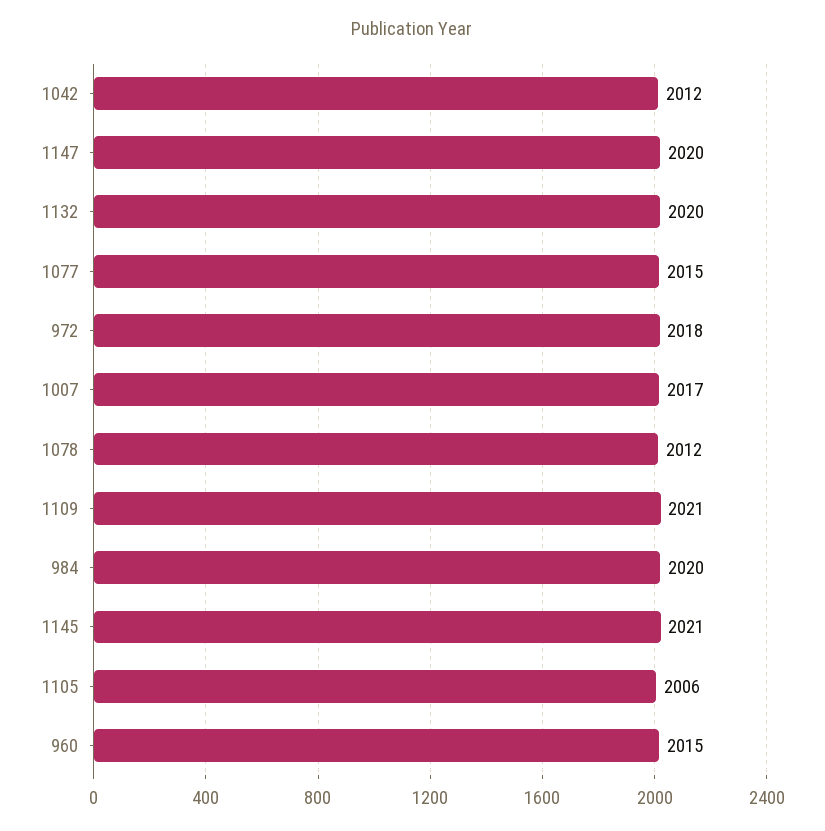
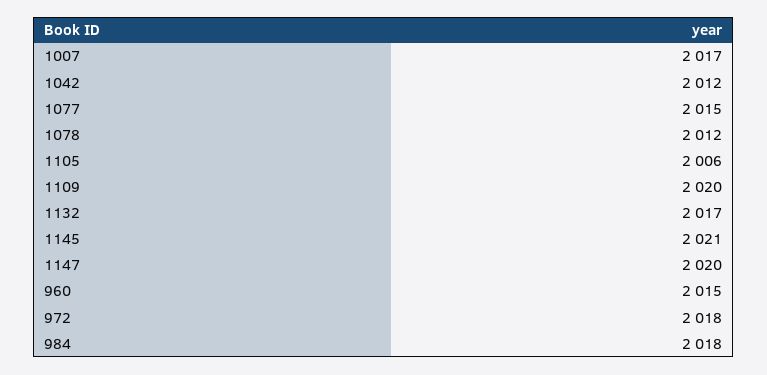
1132: 2020 -> 2017
1109: 2021 -> 2020
984: 2020 -> 2018

